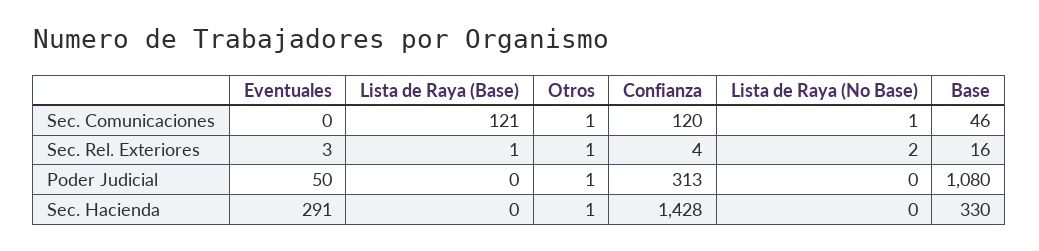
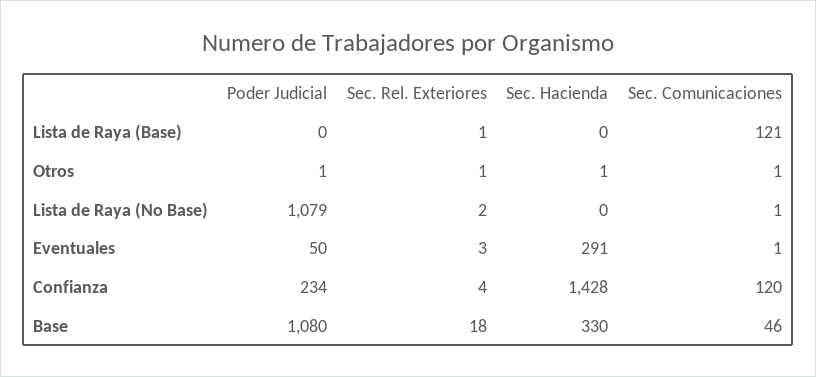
Eventuales, Sec. Comunicaciones: 0 -> 1
Base, Sec. Rel. Exteriores: 16 -> 18
Confianza, Poder Judicial: 313 -> 234
Lista de Raya (No Base), Poder Judicial: 0 -> 1079

